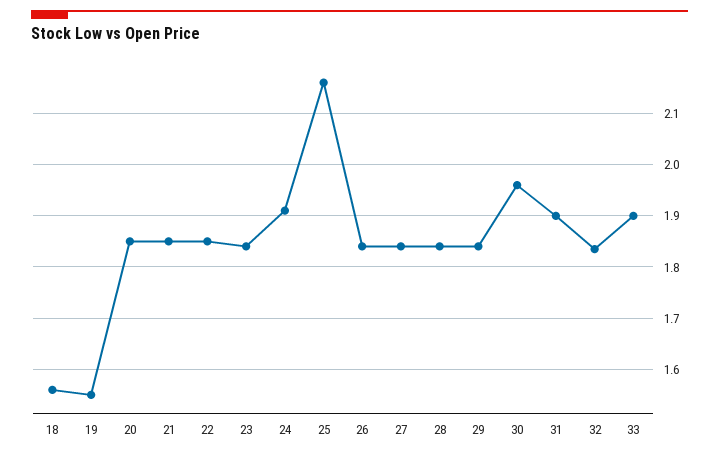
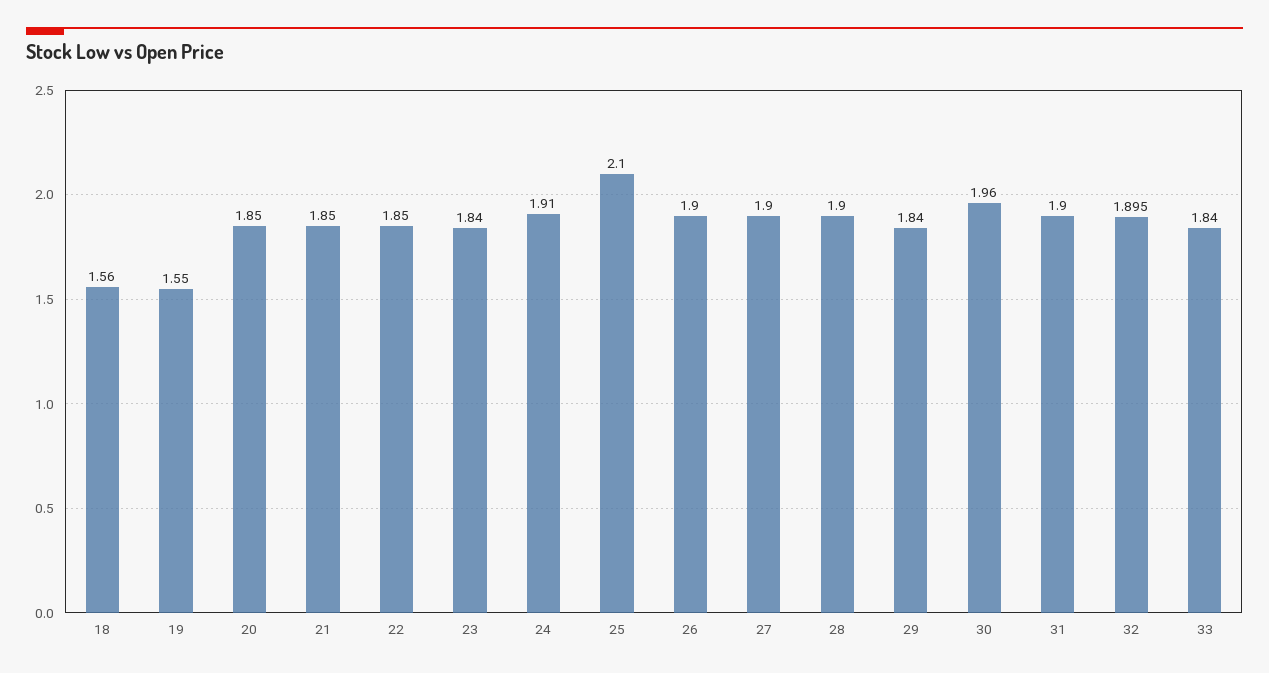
25: 2.16 -> 2.1
26: 1.84 -> 1.9
27: 1.84 -> 1.9
28: 1.84 -> 1.9
32: 1.84 -> 1.895
33: 1.9 -> 1.84

